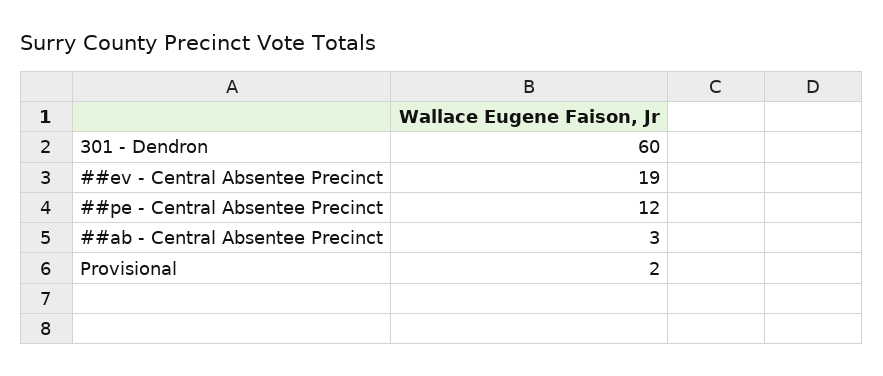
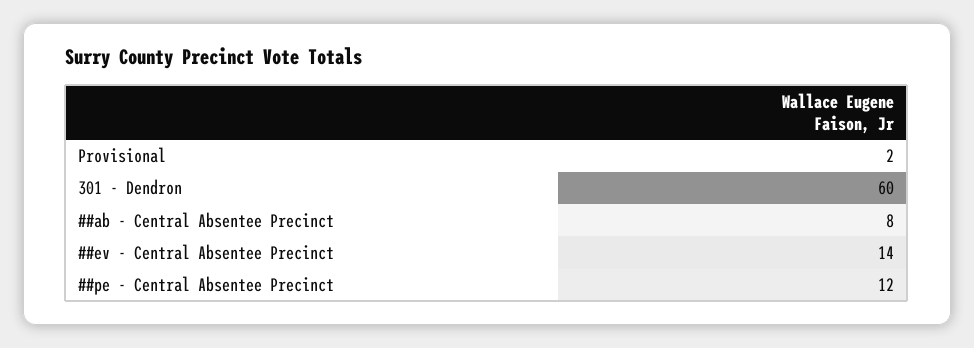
##ev - Central Absentee Precinct: 19 -> 14
##ab - Central Absentee Precinct: 3 -> 8

